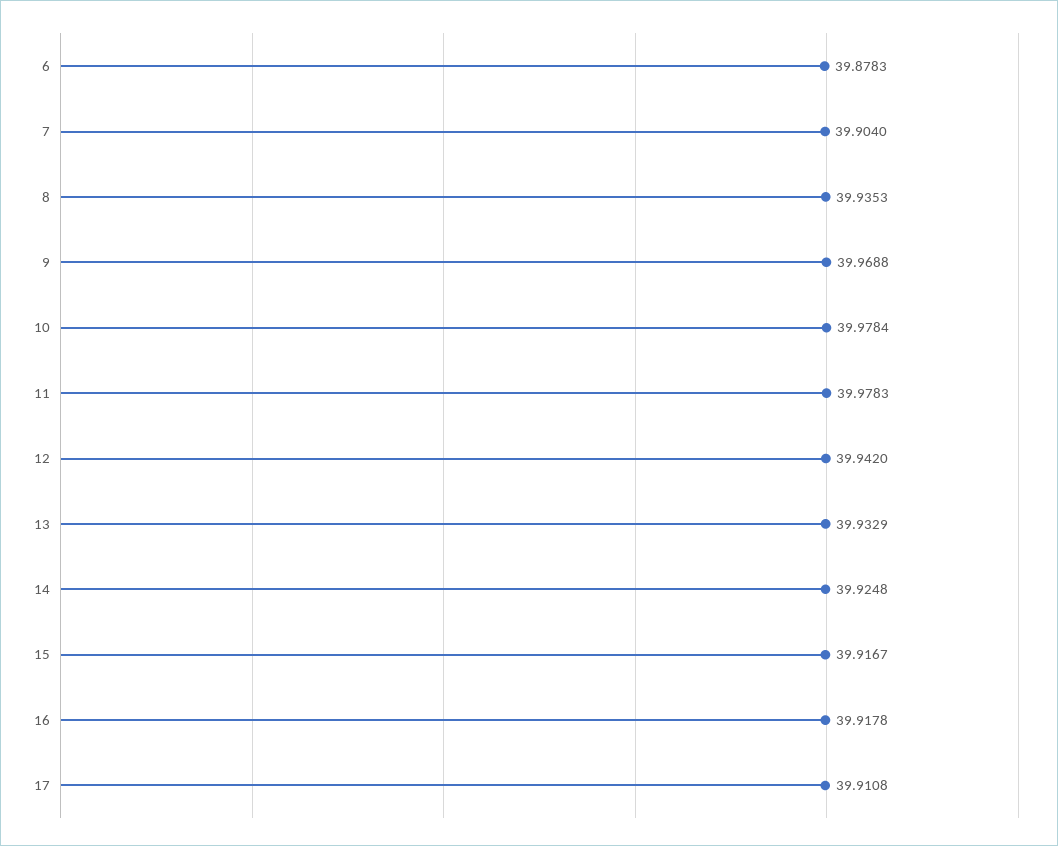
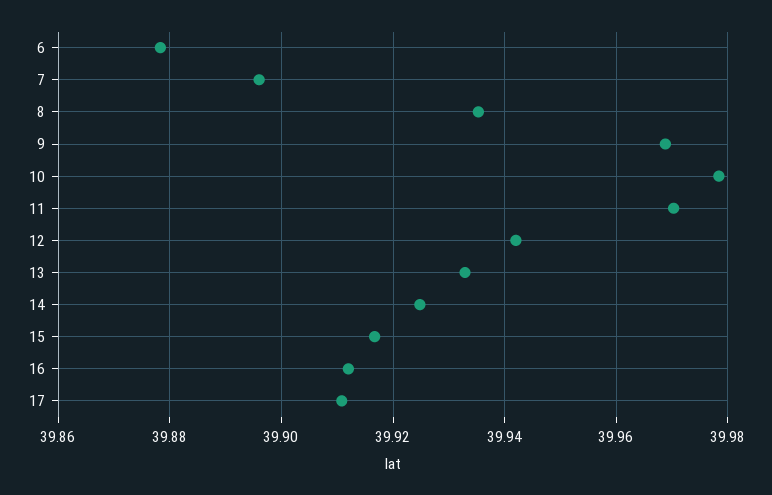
7: 39.904 -> 39.896
11: 39.9783 -> 39.97
16: 39.9178 -> 39.912

